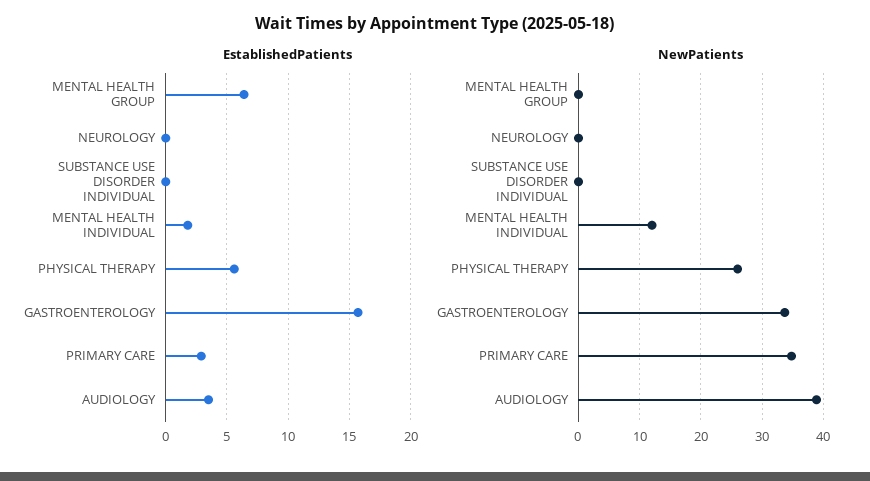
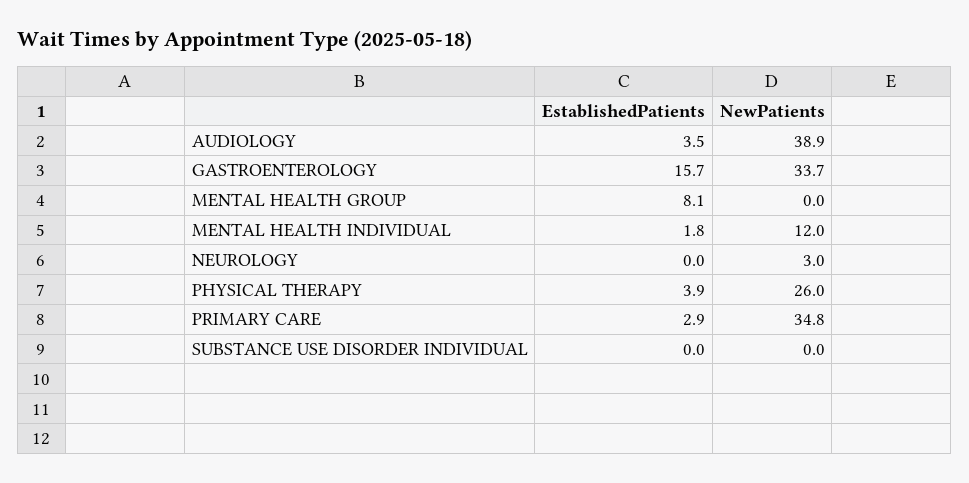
EstablishedPatients, MENTAL HEALTH GROUP: 6.5 -> 8.1
EstablishedPatients, PHYSICAL THERAPY: 5.5 -> 3.9
NewPatients, NEUROLOGY: 0 -> 3

